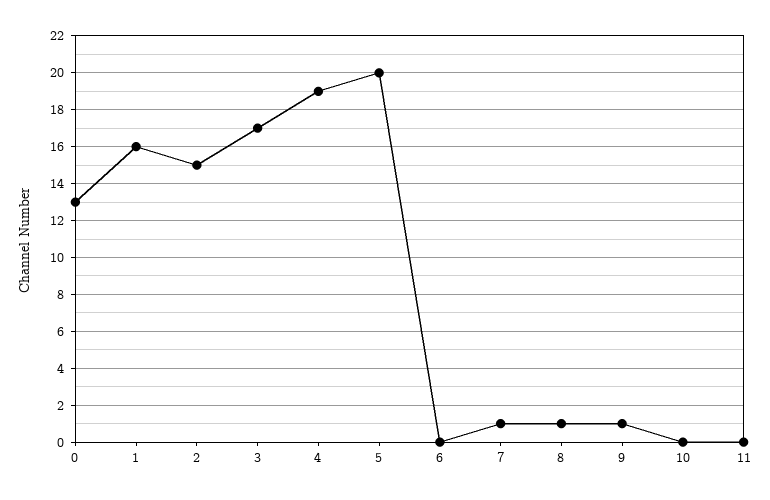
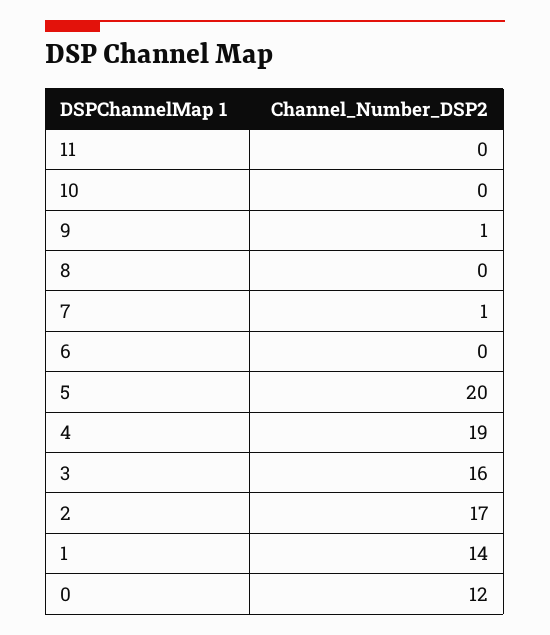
0: 13 -> 12
1: 16 -> 14
2: 15 -> 17
3: 17 -> 16
8: 1 -> 0

